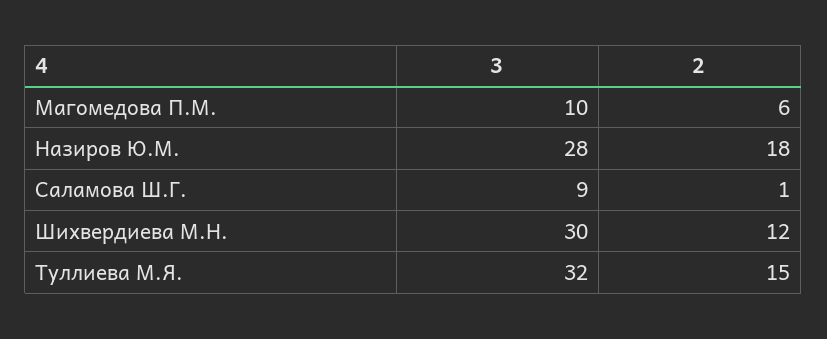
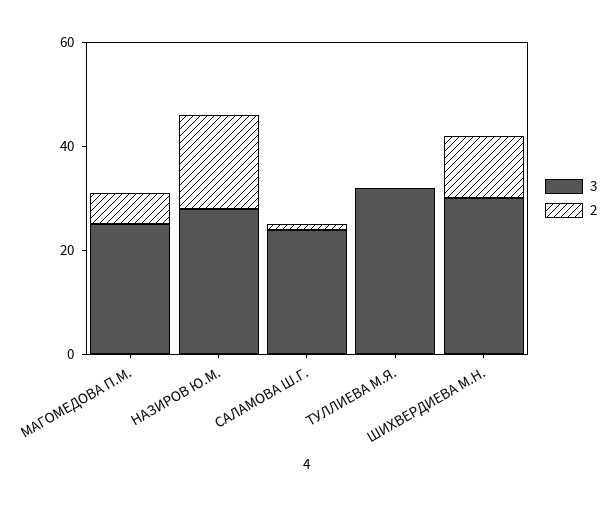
3, Магомедова П.М.: 10 -> 25
3, Саламова Ш.Г.: 9 -> 25
2, Туллиева М.Я.: 15 -> 0

